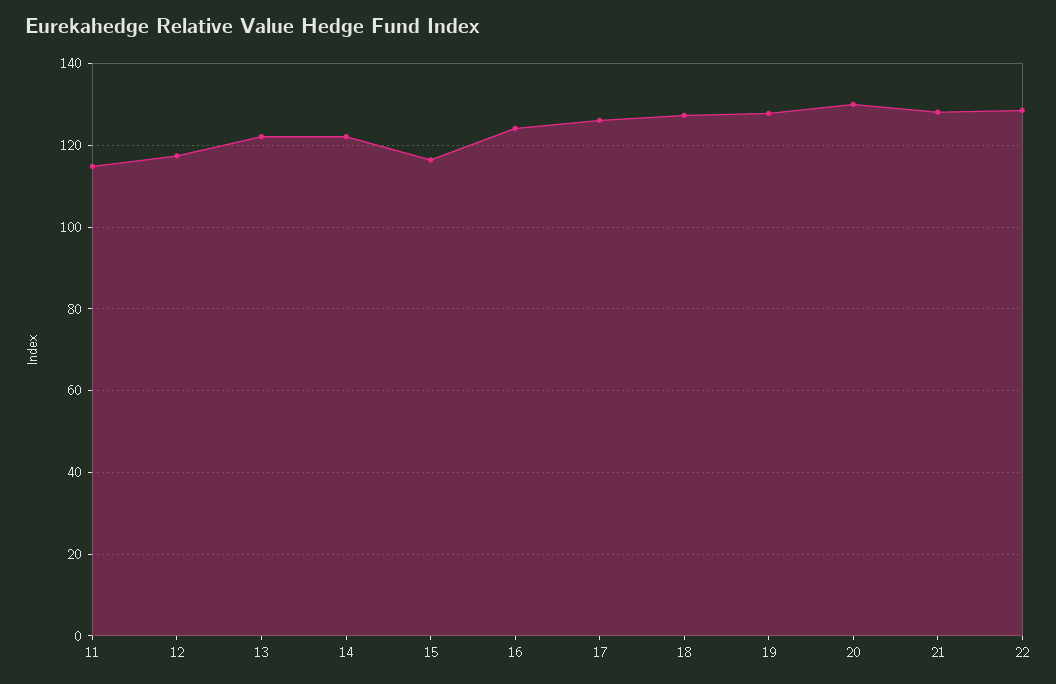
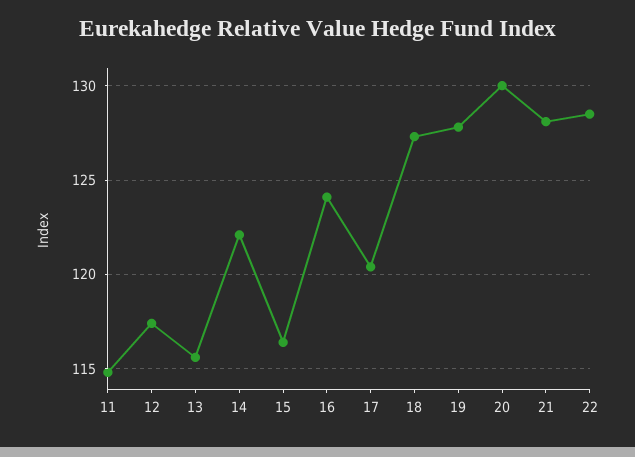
13: 122 -> 115.5
17: 126 -> 120.5

